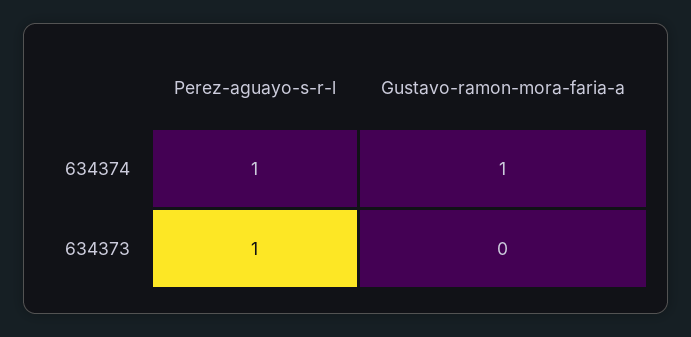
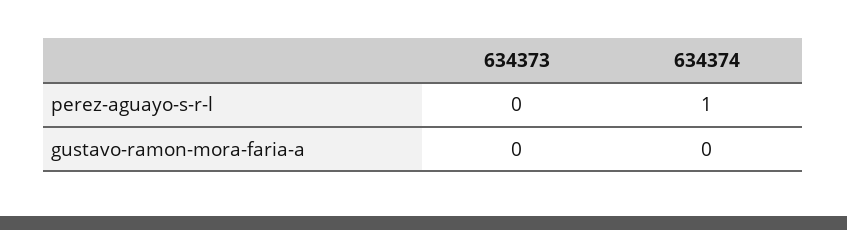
Gustavo-ramon-mora-faria-a, 634374: 1 -> 0
Perez-aguayo-s-r-l, 634373: 1 -> 0

